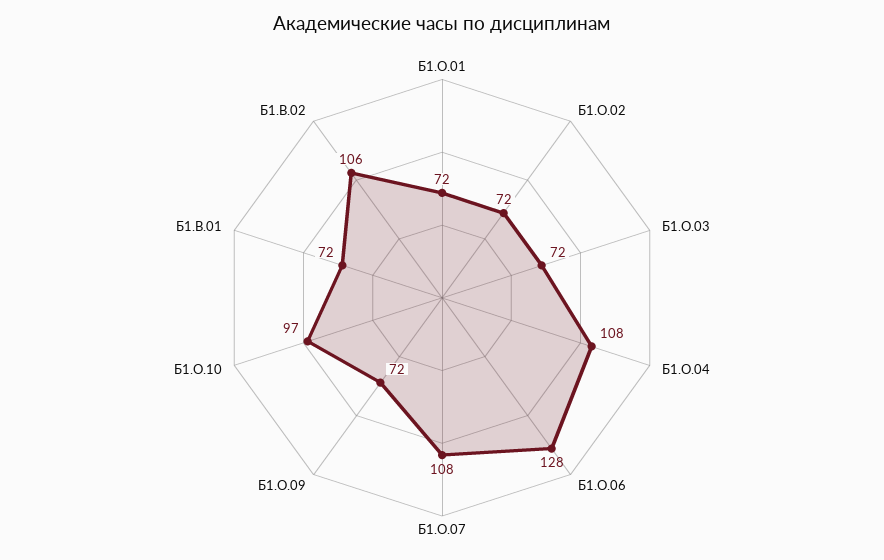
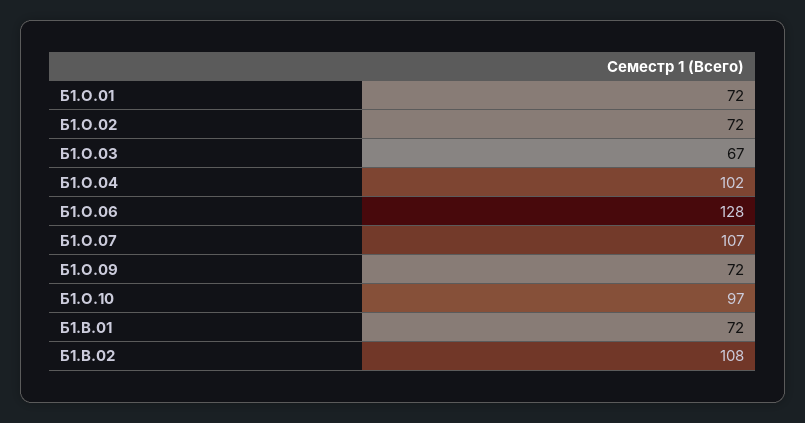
Б1.О.03: 72 -> 67
Б1.О.04: 108 -> 102
Б1.О.07: 108 -> 107
Б1.В.02: 106 -> 108

